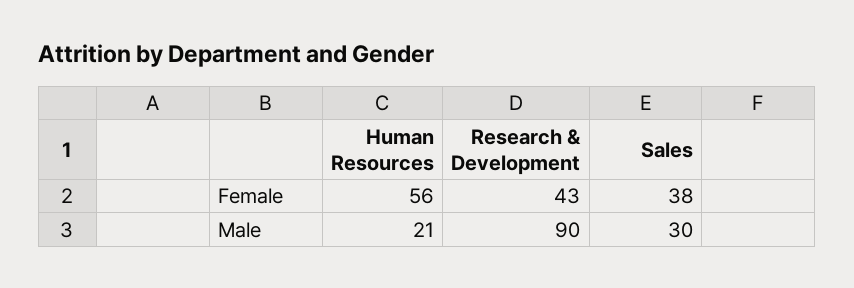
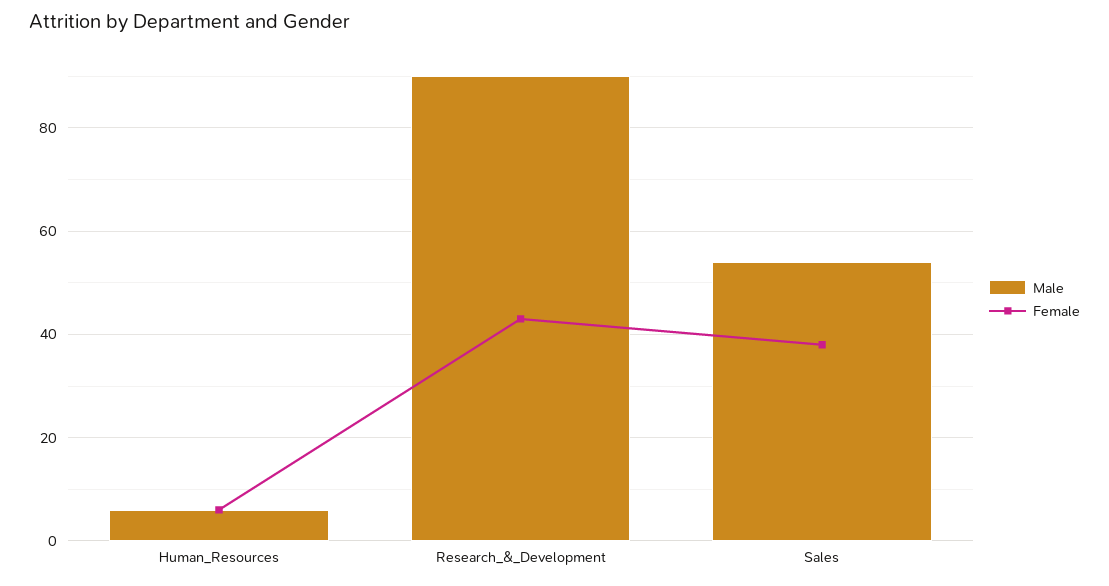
Female, Human Resources: 56 -> 5
Male, Human Resources: 21 -> 5
Male, Sales: 30 -> 55

